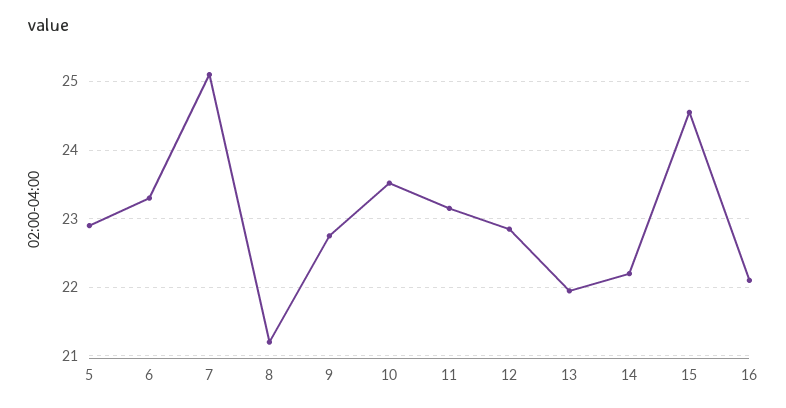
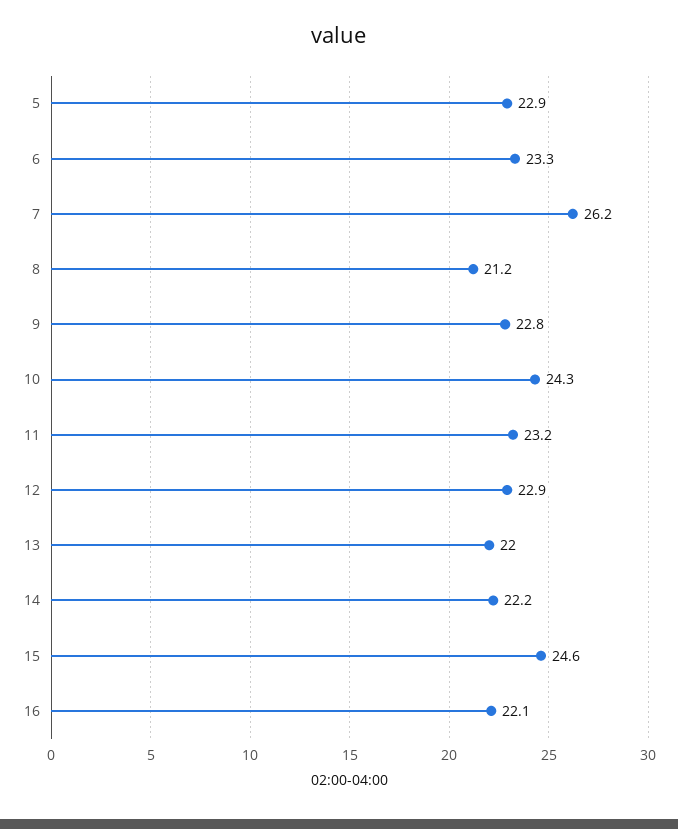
7: 25.1 -> 26.2
10: 23.5 -> 24.3

